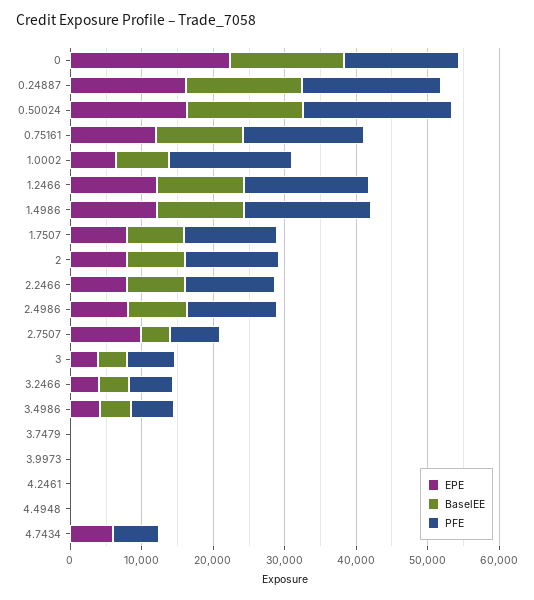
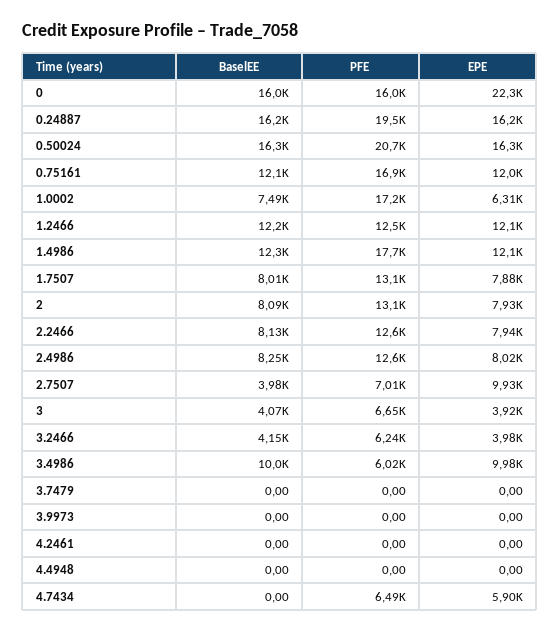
PFE, 1.2466: 18000 -> 12500
EPE, 3.4986: 4000 -> 9980
BaselEE, 3.4986: 4000 -> 10000

